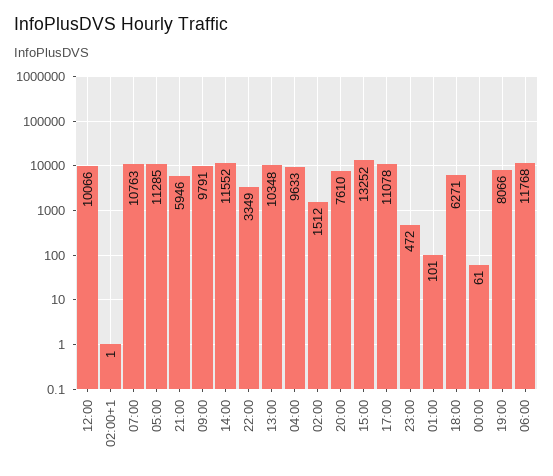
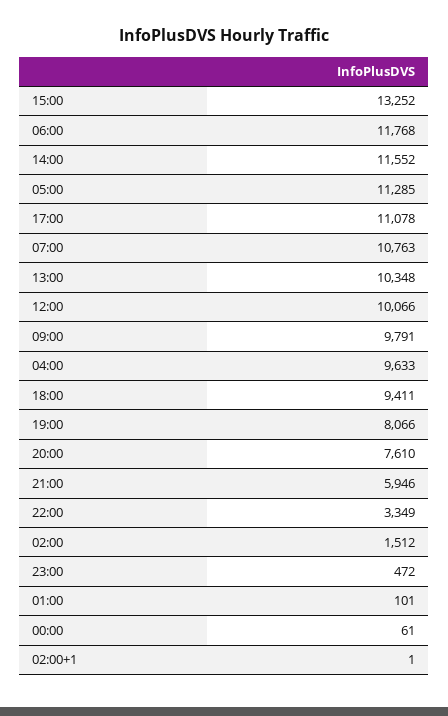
18:00: 6271 -> 9411

